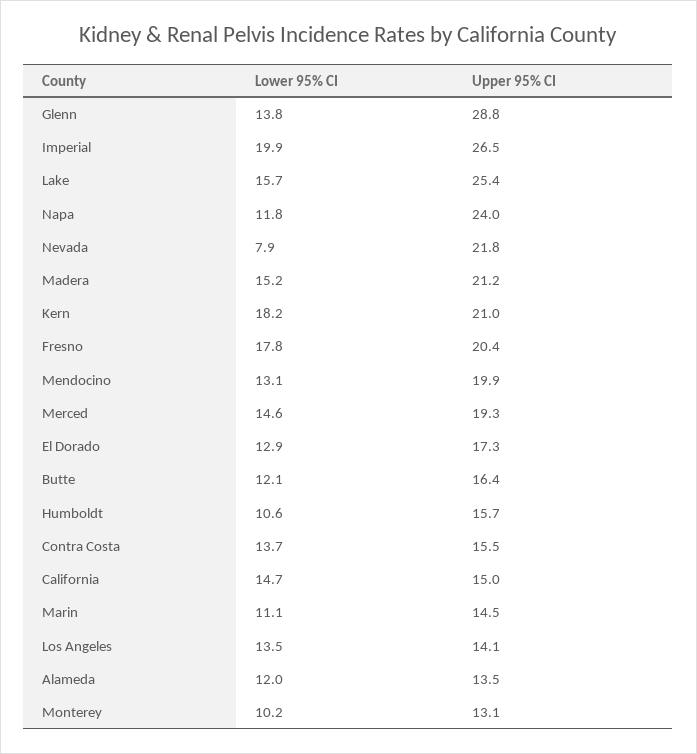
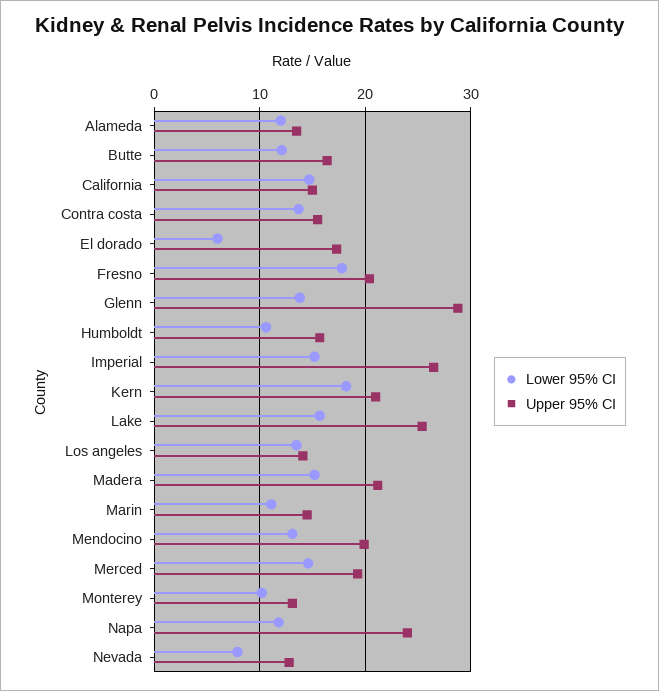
Lower 95% CI, Imperial: 19.9 -> 15
Upper 95% CI, Nevada: 21.8 -> 13
Lower 95% CI, El Dorado: 12.9 -> 6

